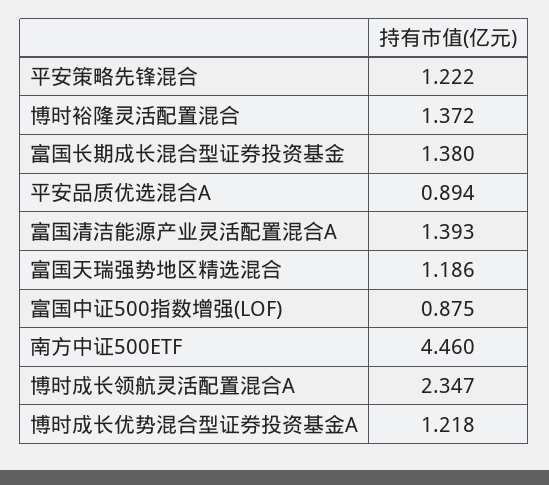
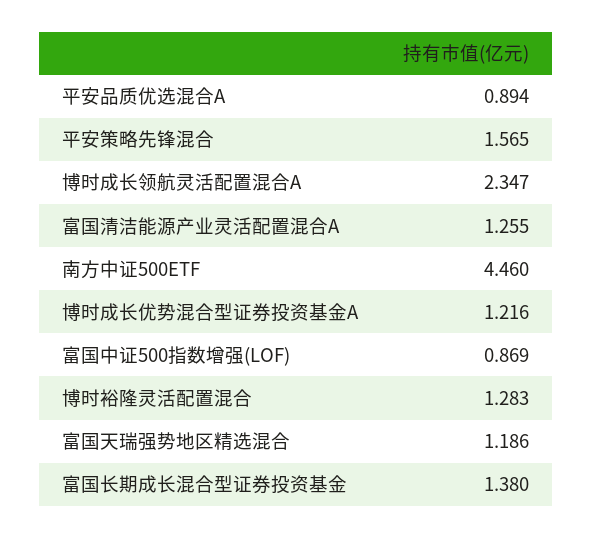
平安策略先锋混合: 1.222 -> 1.565
博时裕隆灵活配置混合: 1.372 -> 1.283
富国清洁能源产业灵活配置混合A: 1.393 -> 1.255
富国中证500指数增强(LOF): 0.875 -> 0.869
博时成长优势混合型证券投资基金A: 1.218 -> 1.216

